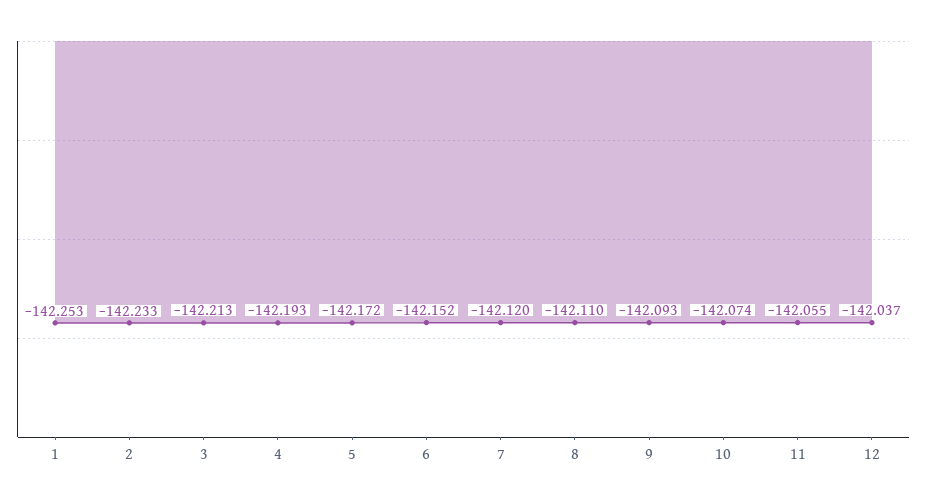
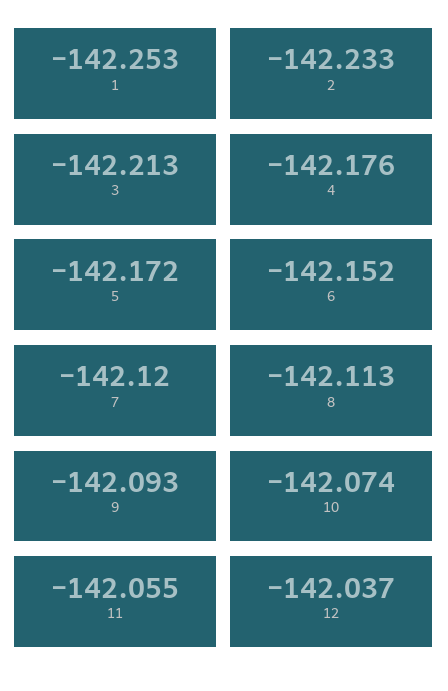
4: -142.193 -> -142.176
8: -142.11 -> -142.113

